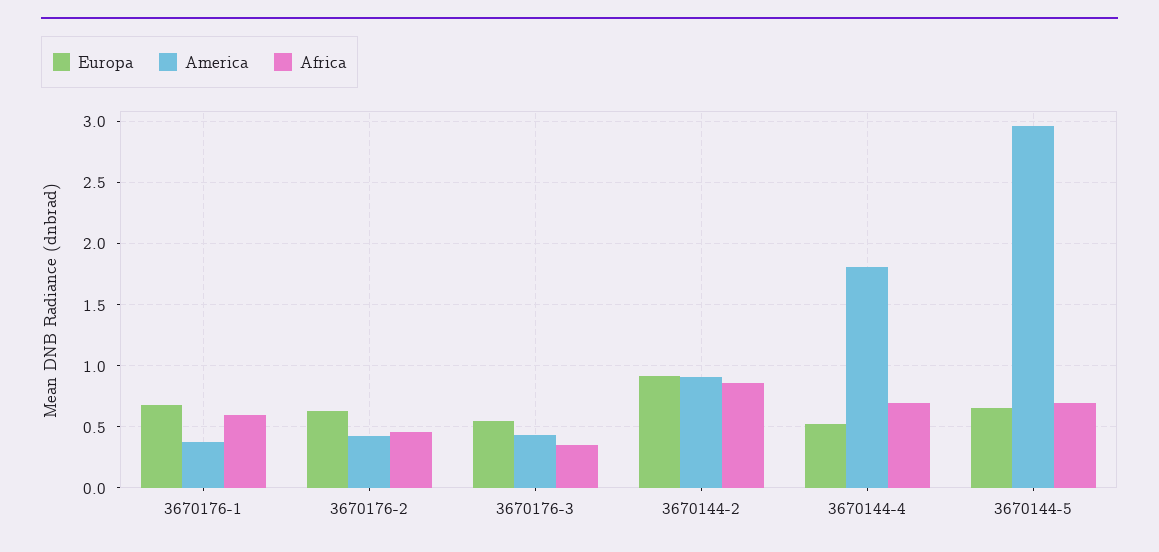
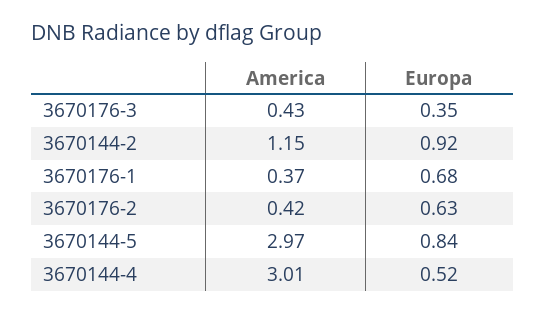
Africa, 3670176-1: 0.6 -> none
Africa, 3670176-2: 0.45 -> none
Europa, 3670176-3: 0.55 -> 0.35
Africa, 3670176-3: 0.35 -> none
America, 3670144-2: 0.9 -> 1.15
Africa, 3670144-2: 0.85 -> none
America, 3670144-4: 1.8 -> 3.01
Africa, 3670144-4: 0.7 -> none
Europa, 3670144-5: 0.65 -> 0.84
Africa, 3670144-5: 0.7 -> none

